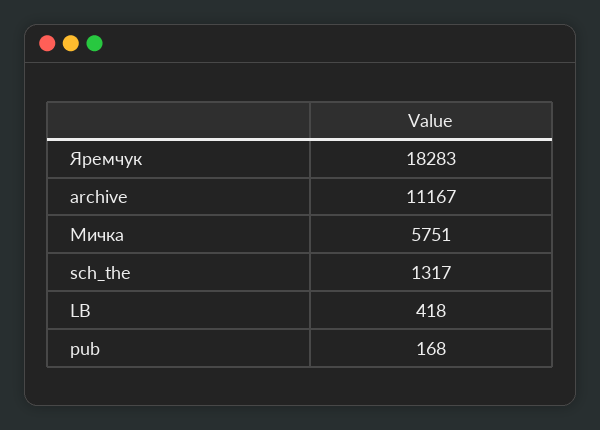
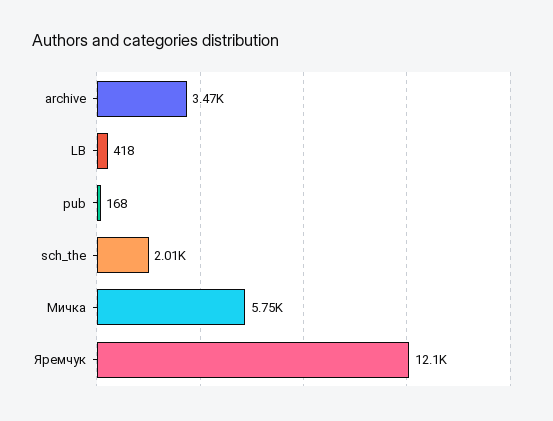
Яремчук: 18283 -> 12100
archive: 11167 -> 3470
sch_the: 1317 -> 2010

